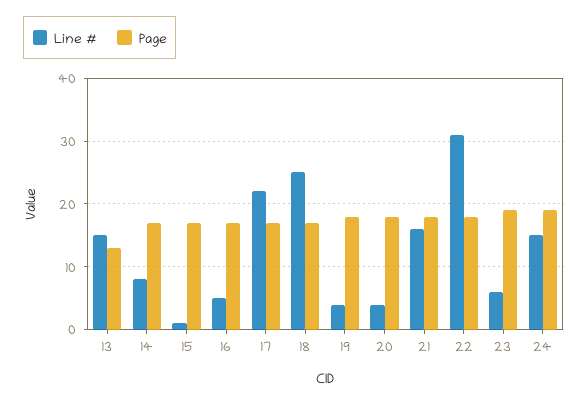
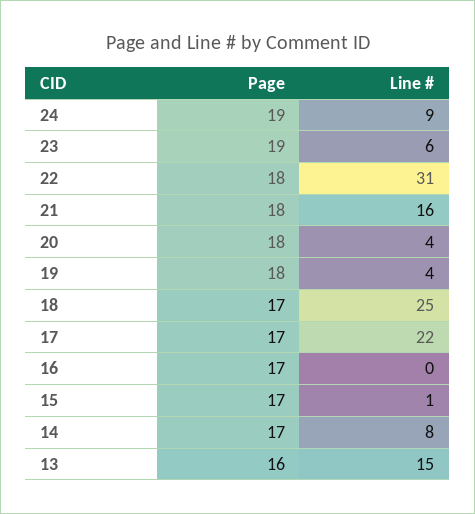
Page, 13: 13 -> 16
Line #, 16: 5 -> 0
Line #, 24: 15 -> 9

